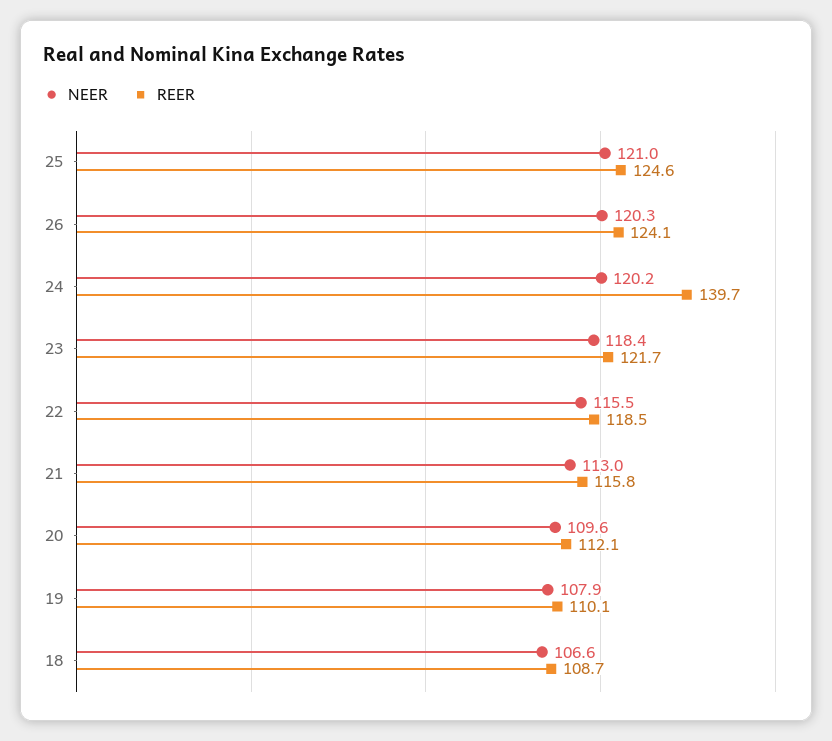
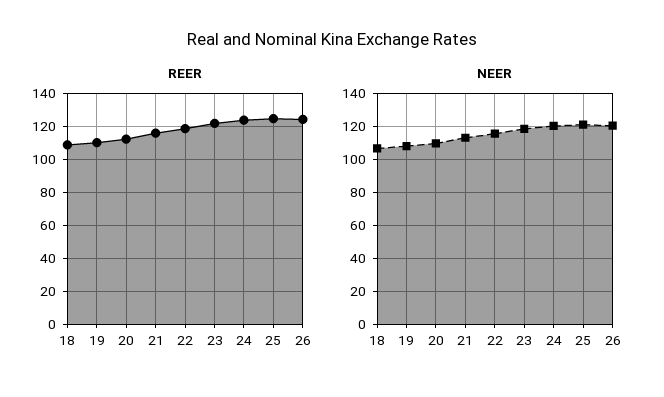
REER, 24: 139.7 -> 125

